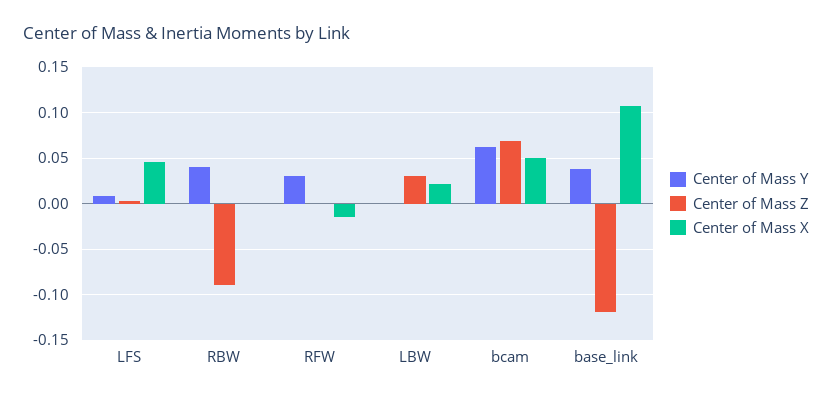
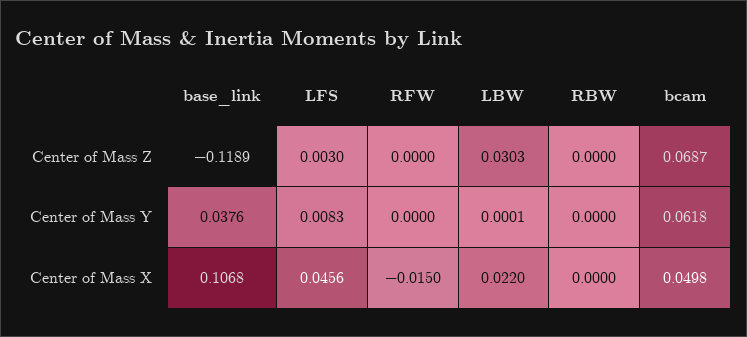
Center of Mass Y, RBW: 0.04 -> 0
Center of Mass Z, RBW: -0.09 -> 0
Center of Mass Y, RFW: 0.03 -> 0

